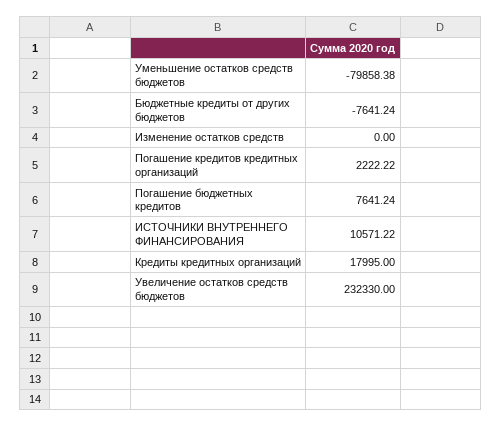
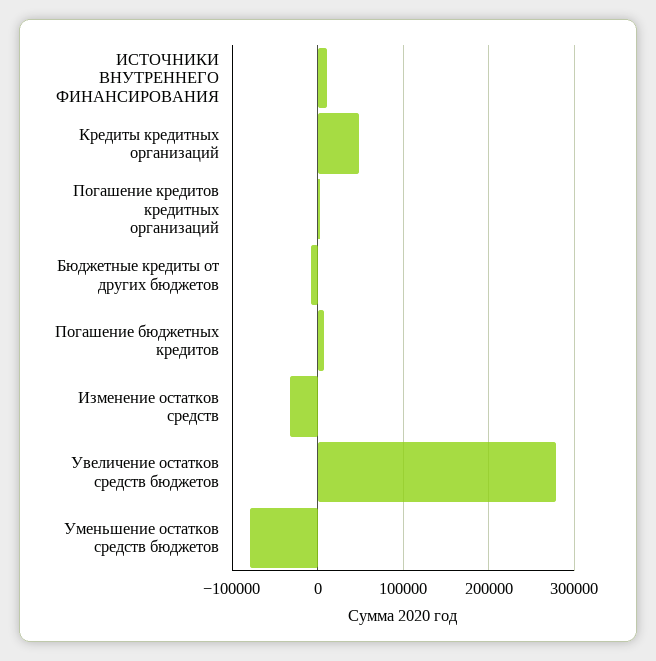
Изменение остатков средств: 0 -> -30000
Кредиты кредитных организаций: 17995 -> 50000
Увеличение остатков средств бюджетов: 232330 -> 280000

